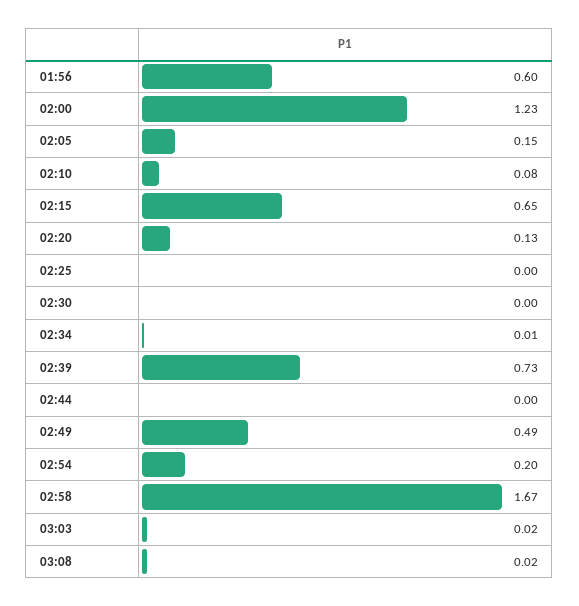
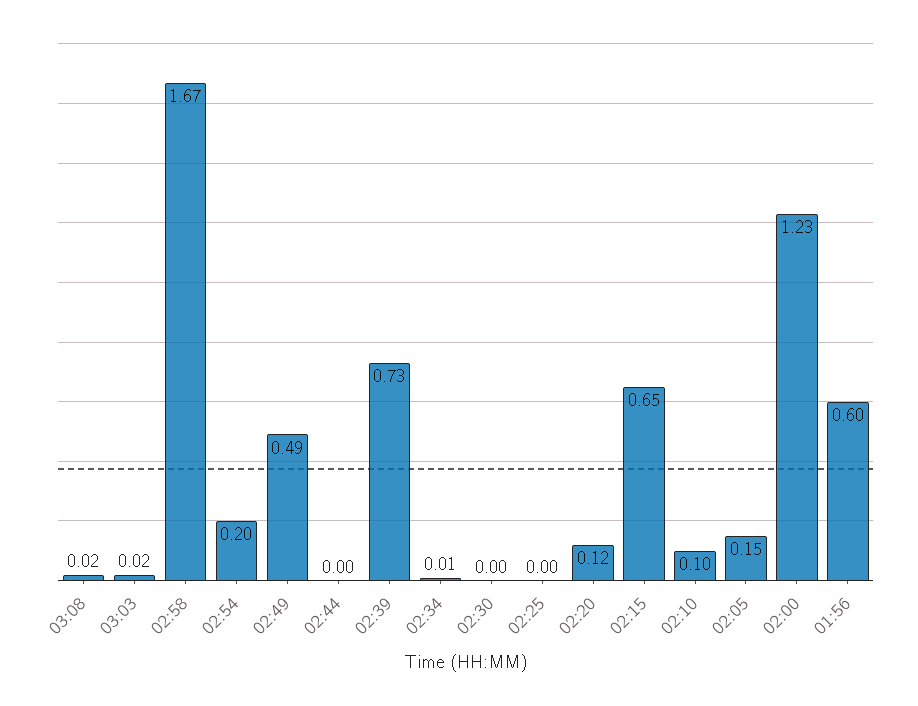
02:10: 0.08 -> 0.1
02:20: 0.13 -> 0.12

